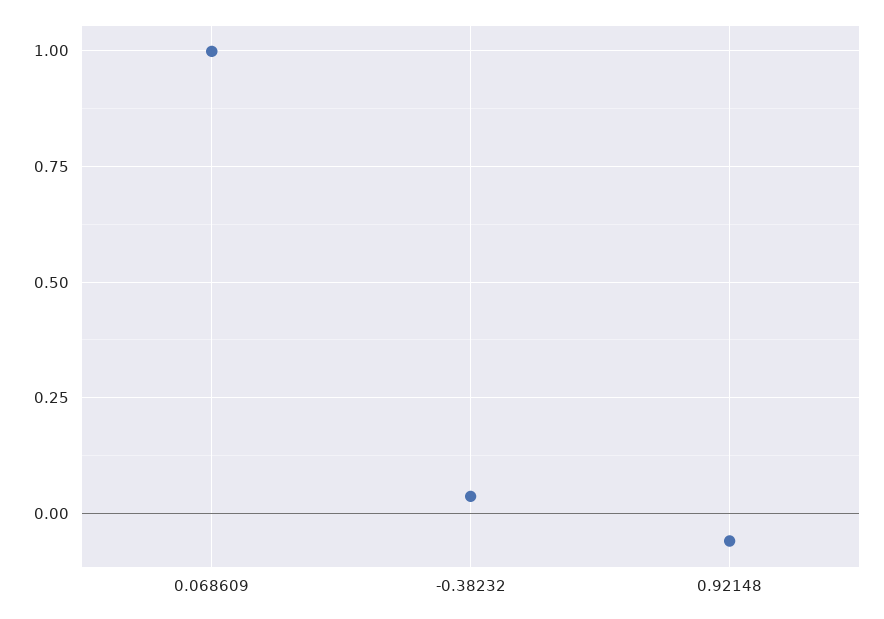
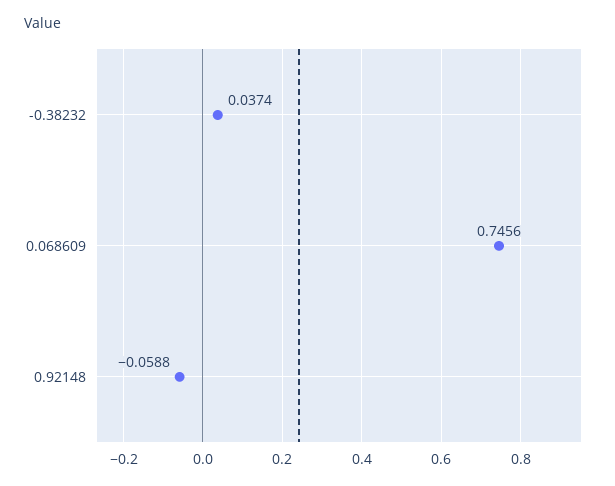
0.068609: 1 -> 0.7456

